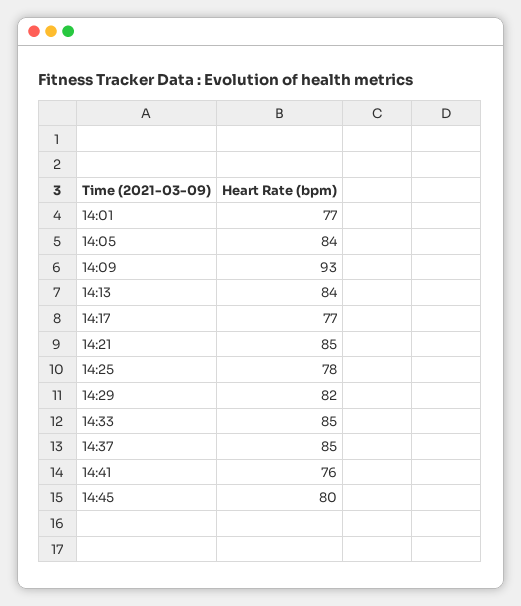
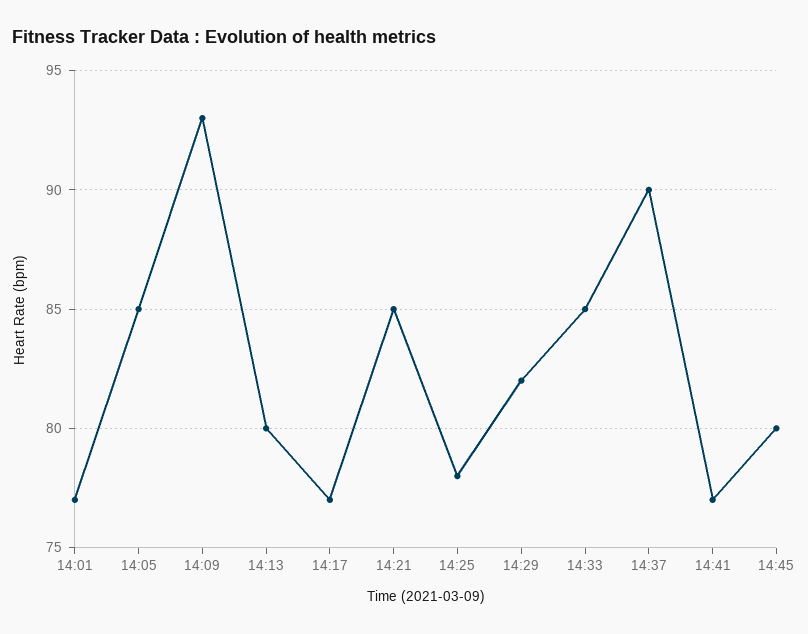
14:05: 84 -> 85
14:13: 84 -> 80
14:37: 85 -> 90
14:41: 76 -> 77

